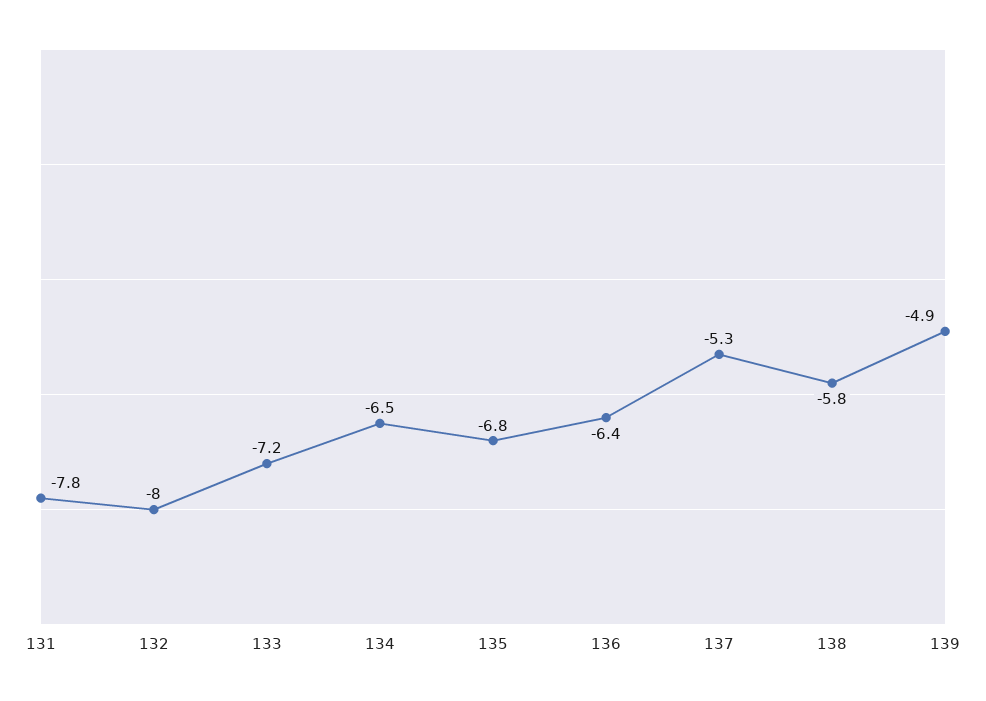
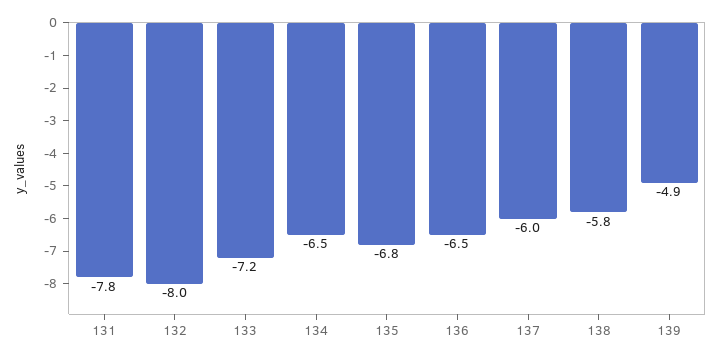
136: -6.4 -> -6.5
137: -5.3 -> -6

